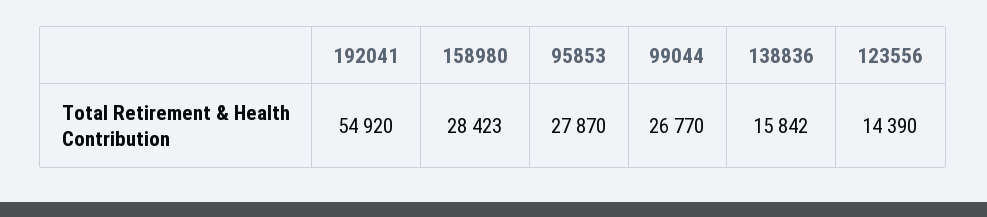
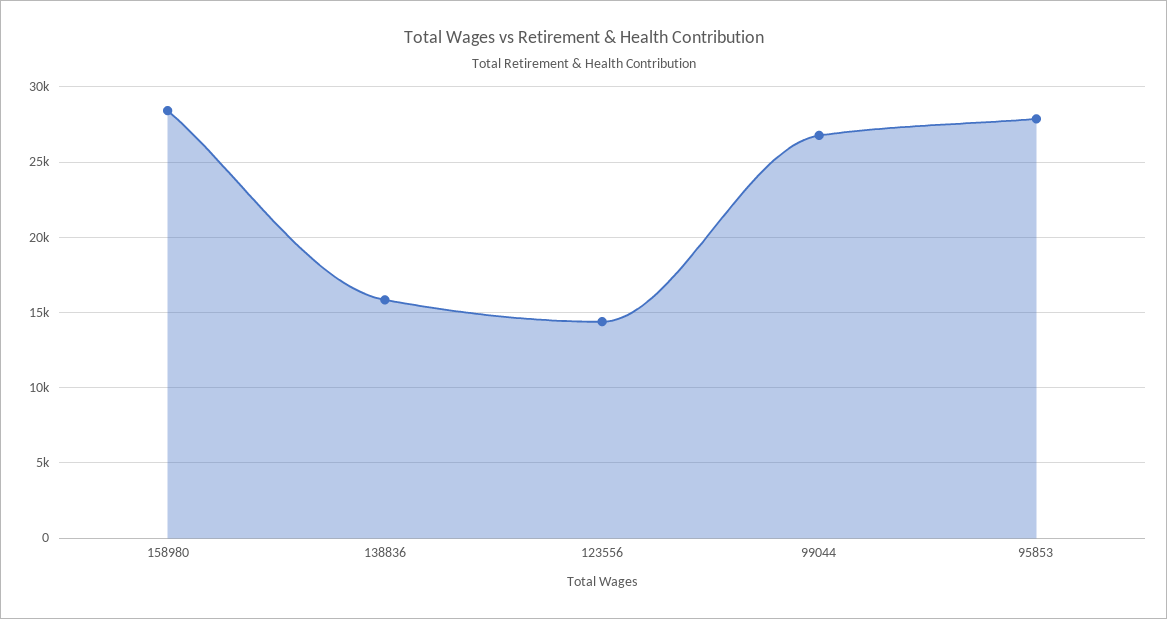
192041: 54920 -> none

